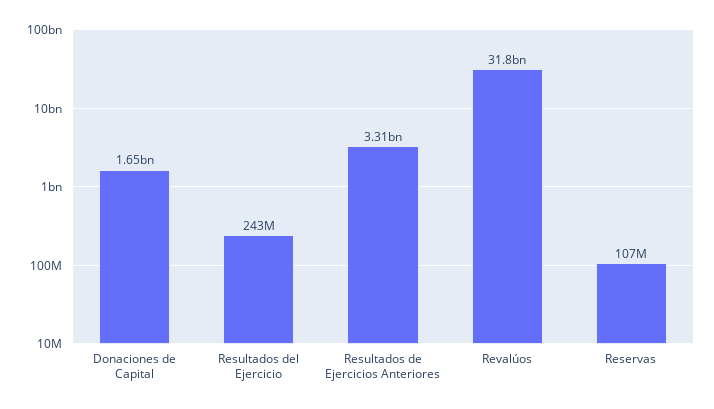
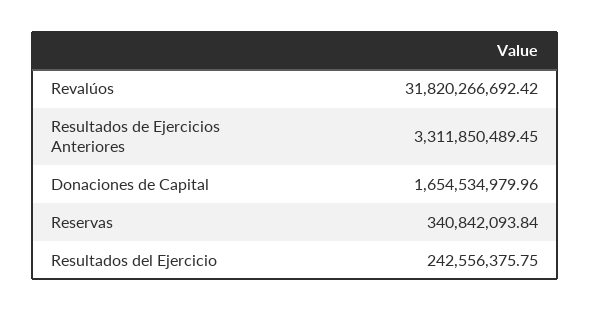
Reservas: 107000000 -> 340842093.84

